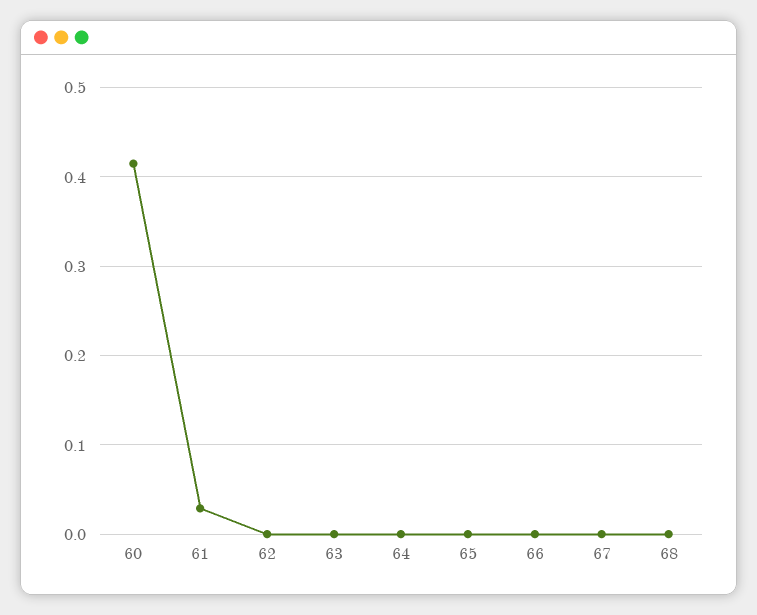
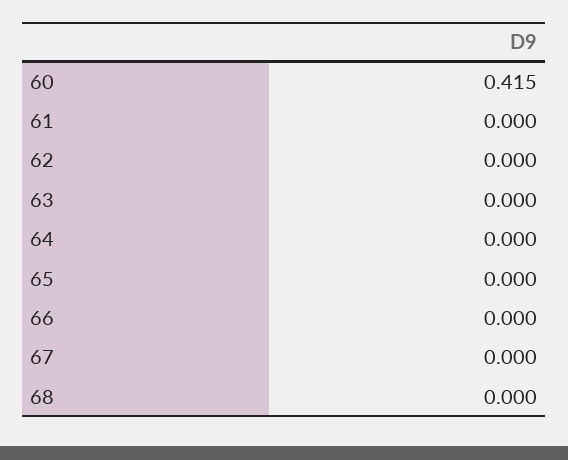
61: 0.03 -> 0

